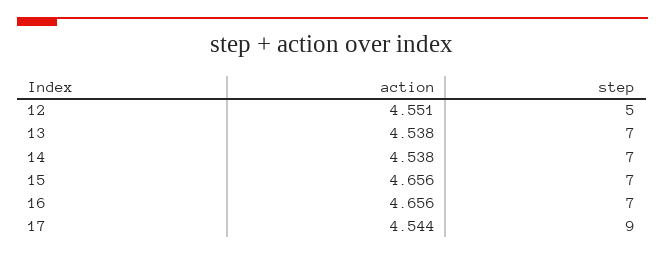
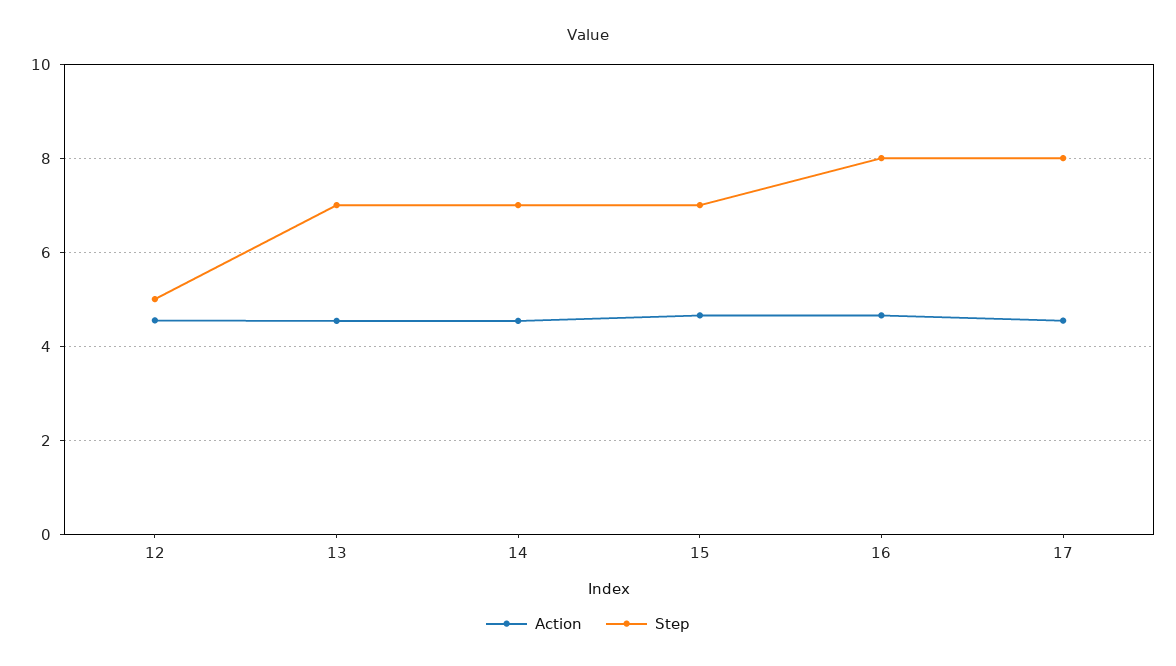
step, 16: 7 -> 8
step, 17: 9 -> 8

